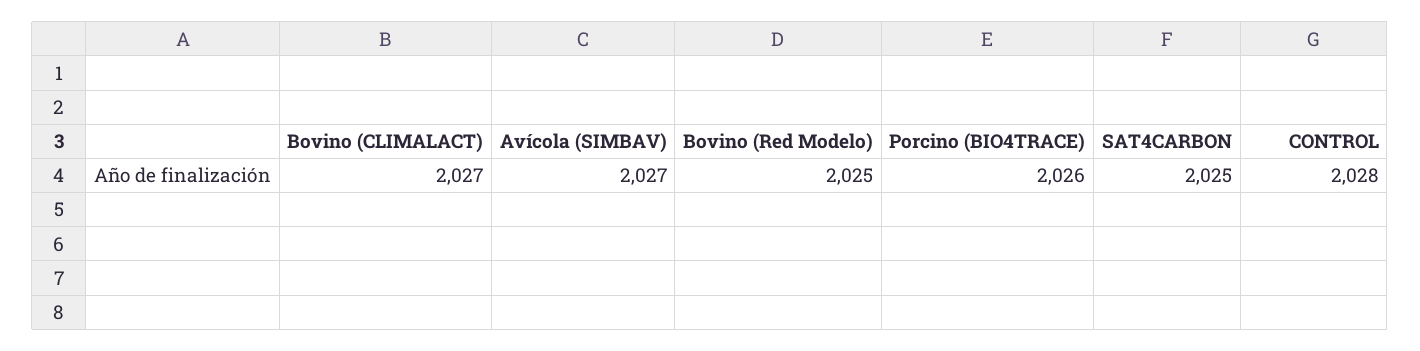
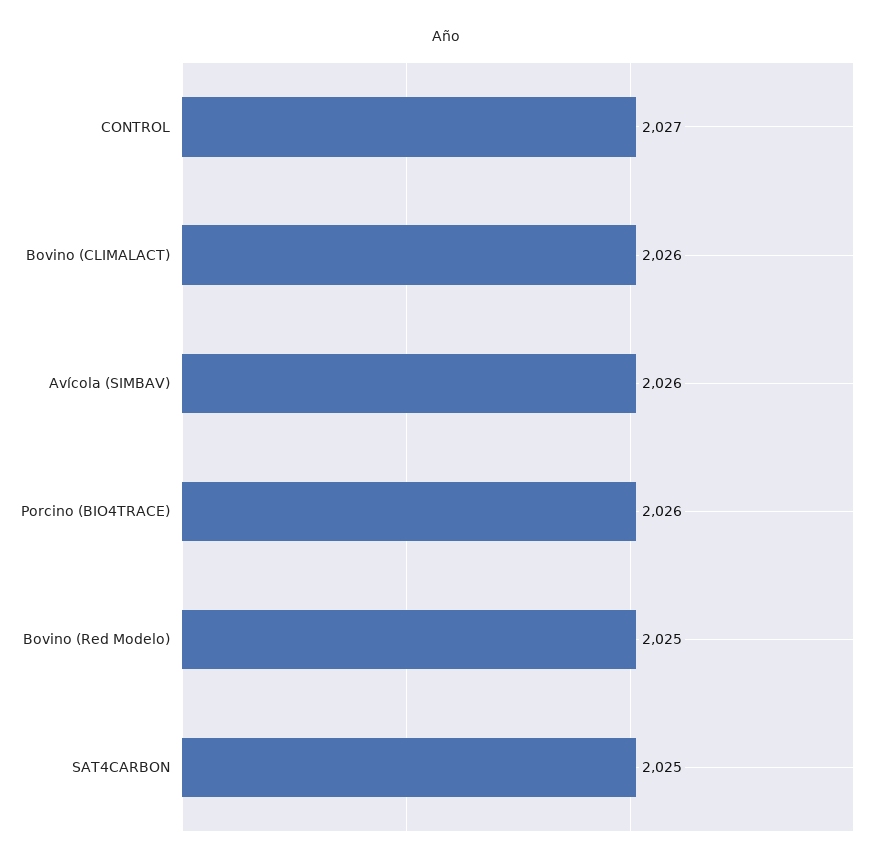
Bovino (CLIMALACT): 2027 -> 2026
Avícola (SIMBAV): 2027 -> 2026
CONTROL: 2028 -> 2027

